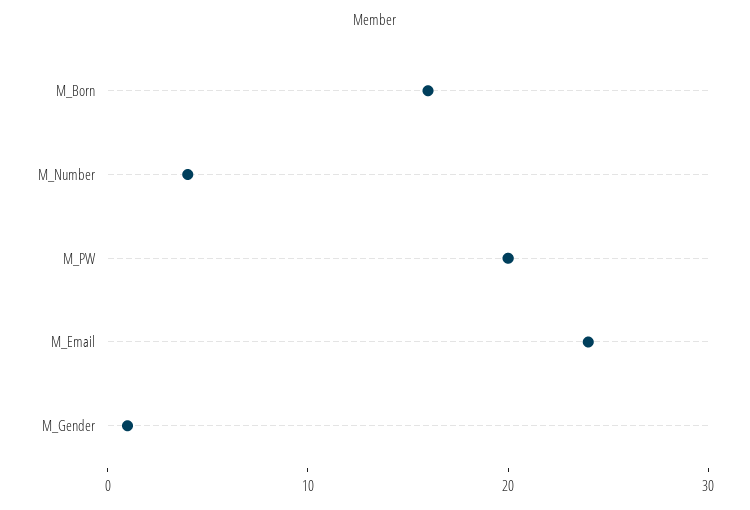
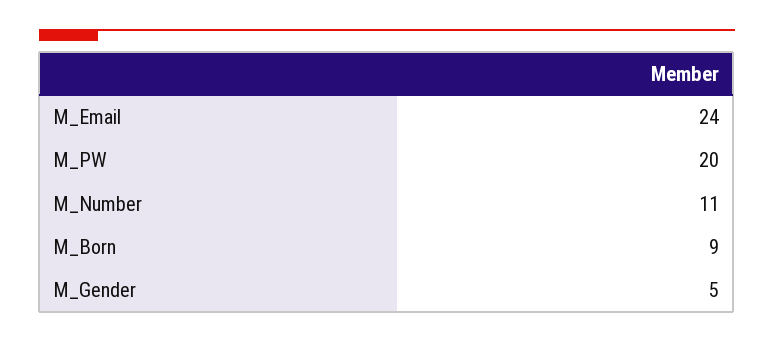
M_Born: 16 -> 9
M_Number: 4 -> 11
M_Gender: 1 -> 5

